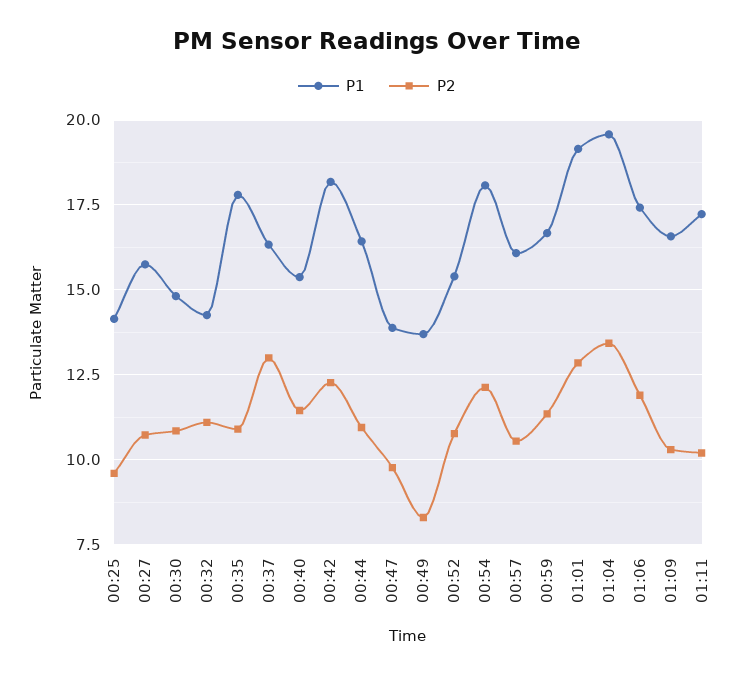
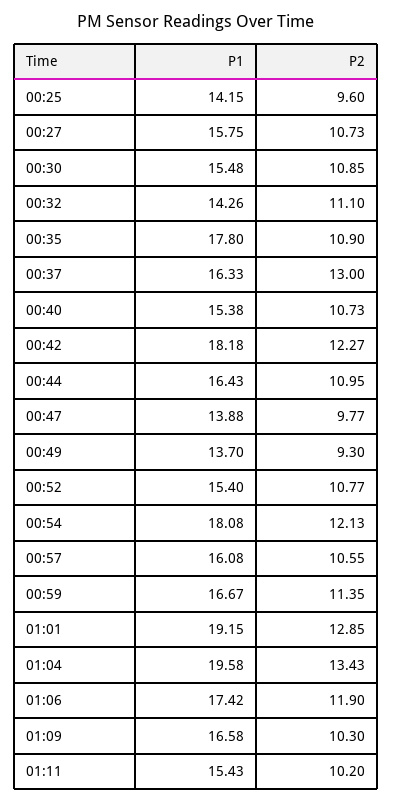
P1, 00:30: 14.75 -> 15.48
P2, 00:40: 11.5 -> 10.73
P2, 00:49: 8.25 -> 9.3
P1, 01:11: 17.25 -> 15.43

